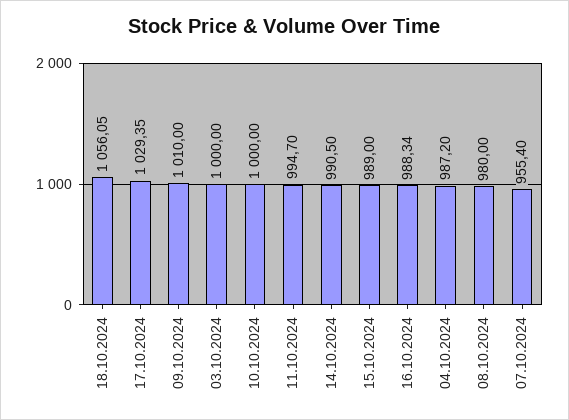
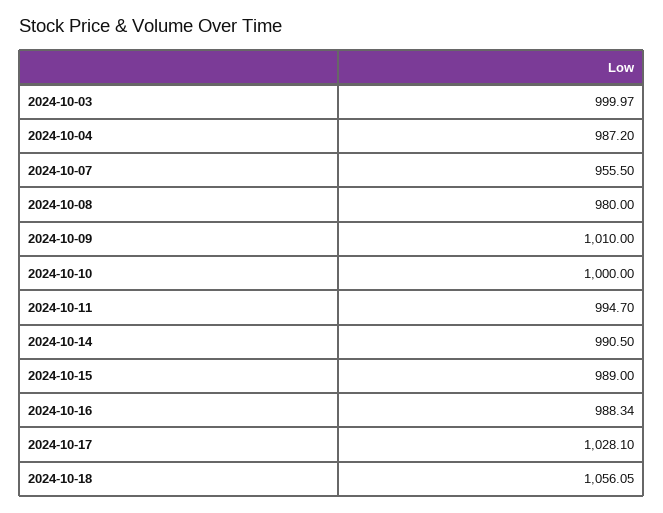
17.10.2024: 1029.35 -> 1028.1
03.10.2024: 1000 -> 999.97
07.10.2024: 955.4 -> 955.5

